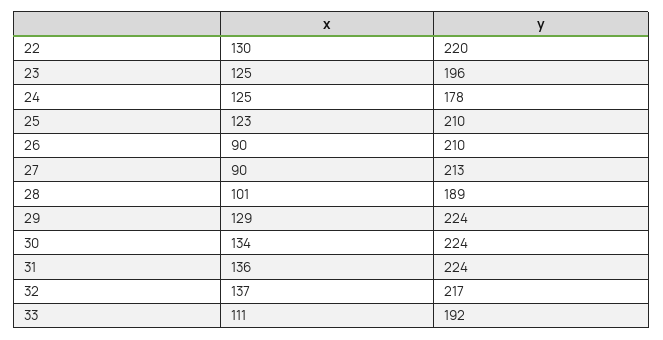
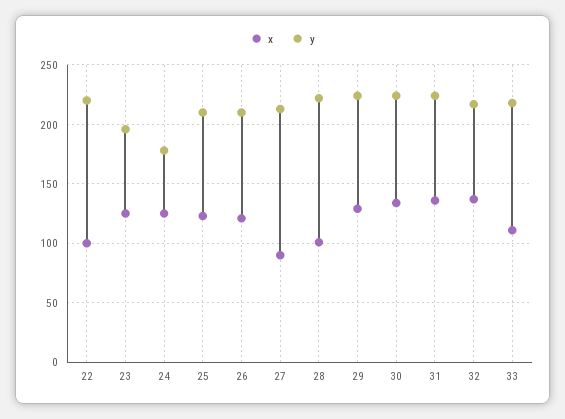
x, 22: 130 -> 100
x, 26: 90 -> 120
y, 28: 189 -> 220
y, 33: 192 -> 220

